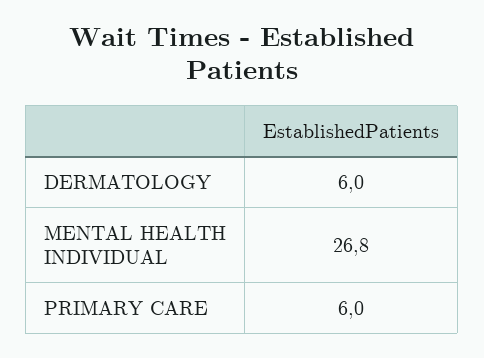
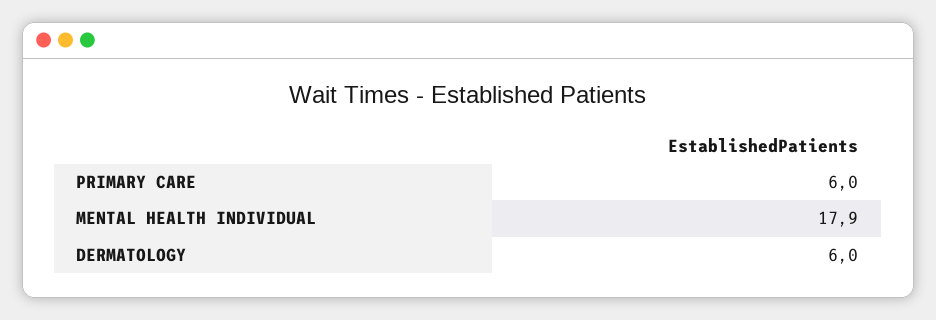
MENTAL HEALTH INDIVIDUAL: 26.8 -> 17.9

